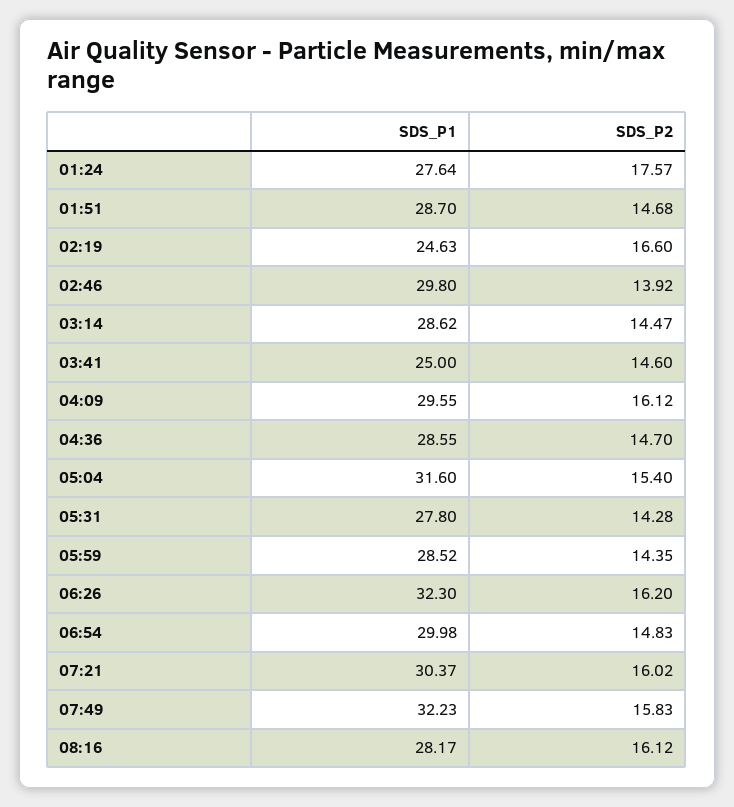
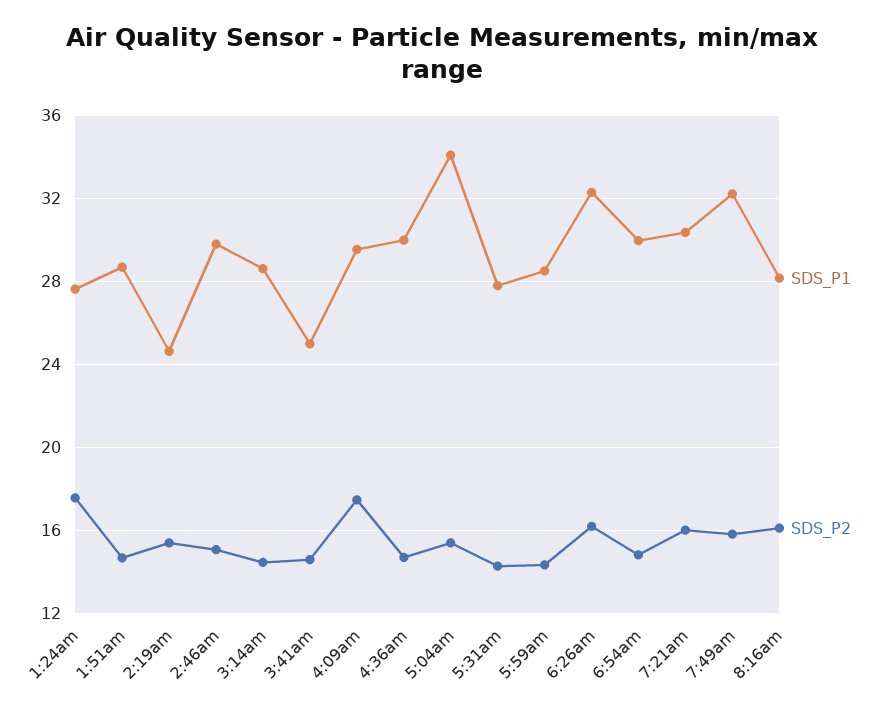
SDS_P2, 02:19: 16.6 -> 15.5
SDS_P2, 02:46: 13.92 -> 15
SDS_P2, 04:09: 16.12 -> 17.5
SDS_P1, 04:36: 28.55 -> 30
SDS_P1, 05:04: 31.6 -> 34

